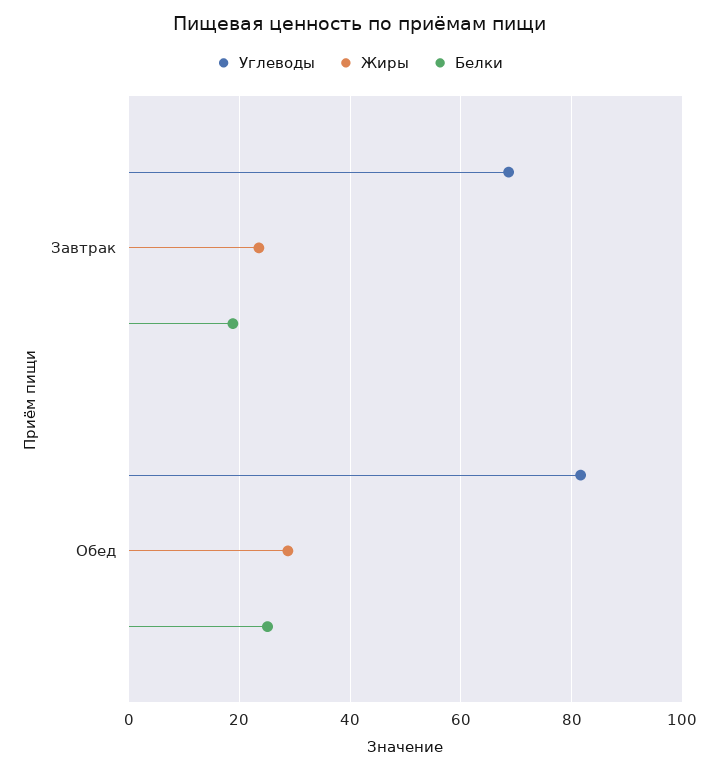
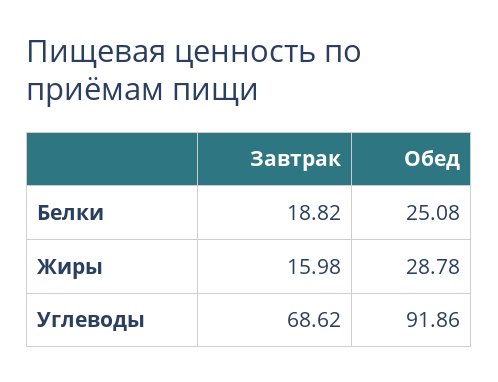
Жиры, Завтрак: 24 -> 15.98
Углеводы, Обед: 82 -> 91.86

